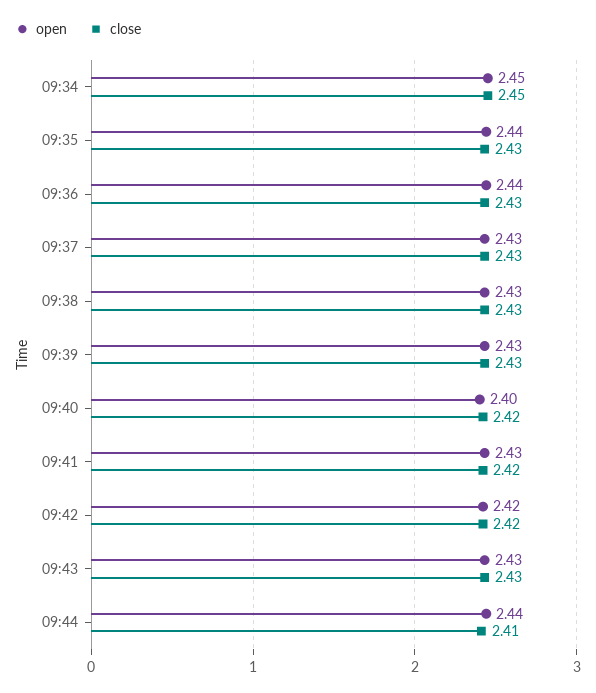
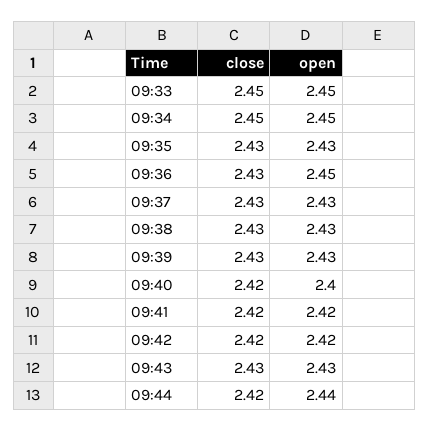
open, 09:35: 2.44 -> 2.43
open, 09:36: 2.44 -> 2.45
open, 09:41: 2.43 -> 2.42
close, 09:44: 2.41 -> 2.42
close, 09:33: none -> 2.45
open, 09:33: none -> 2.45

